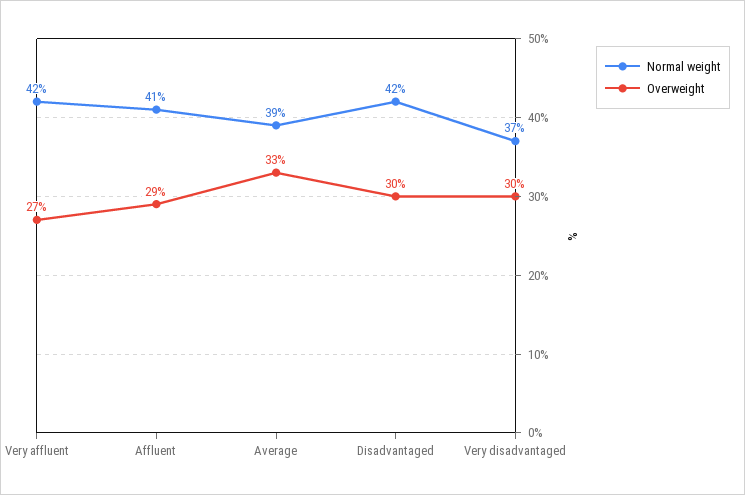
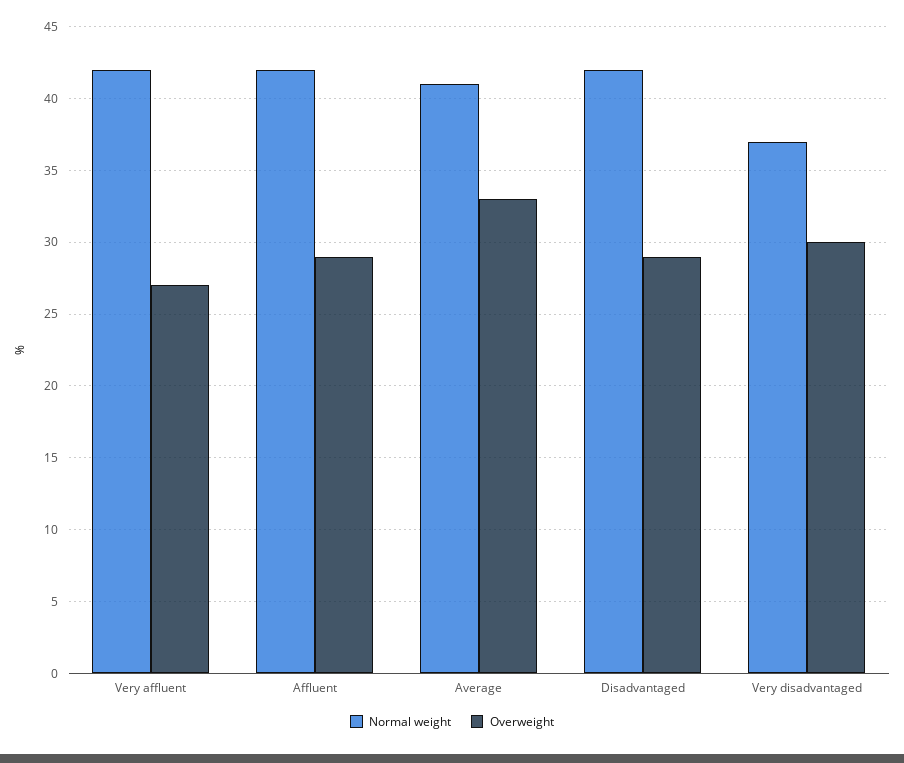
Normal weight, Affluent: 41 -> 42
Normal weight, Average: 39 -> 41
Overweight, Disadvantaged: 30 -> 29

